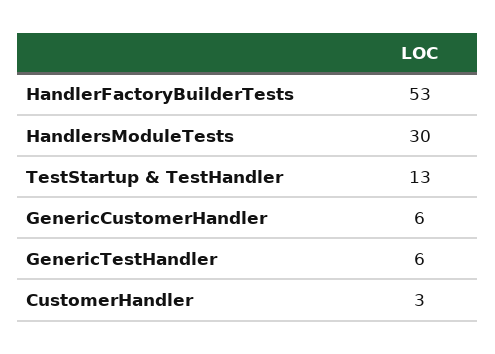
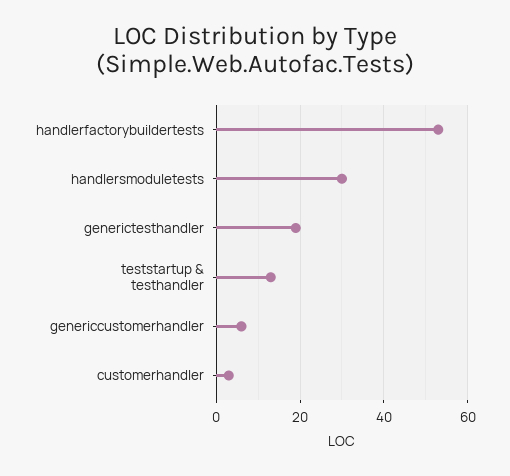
GenericTestHandler: 6 -> 20

